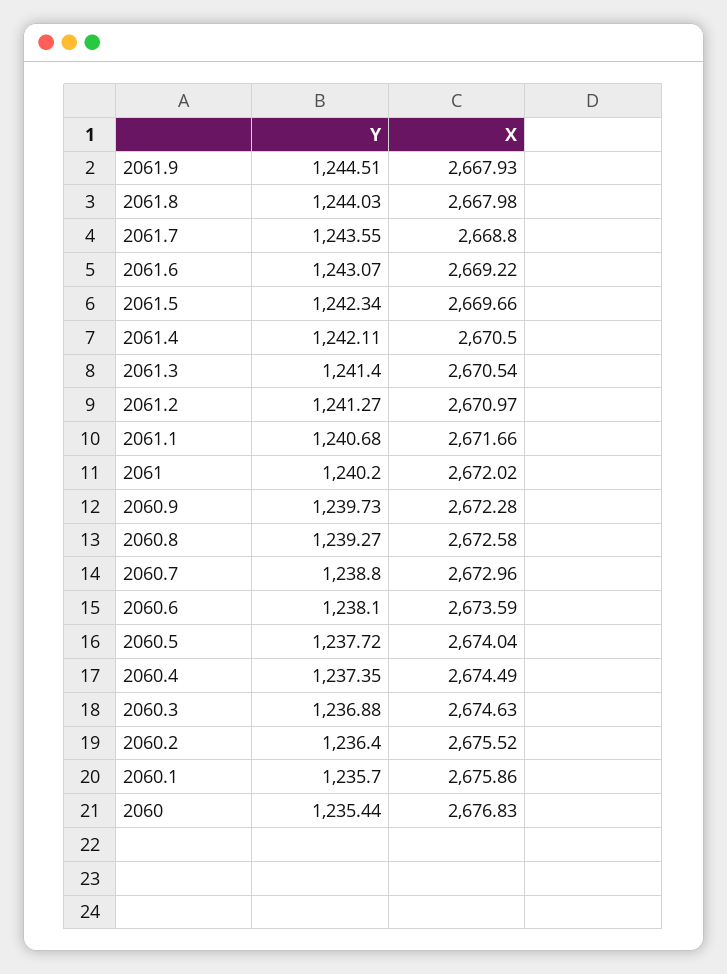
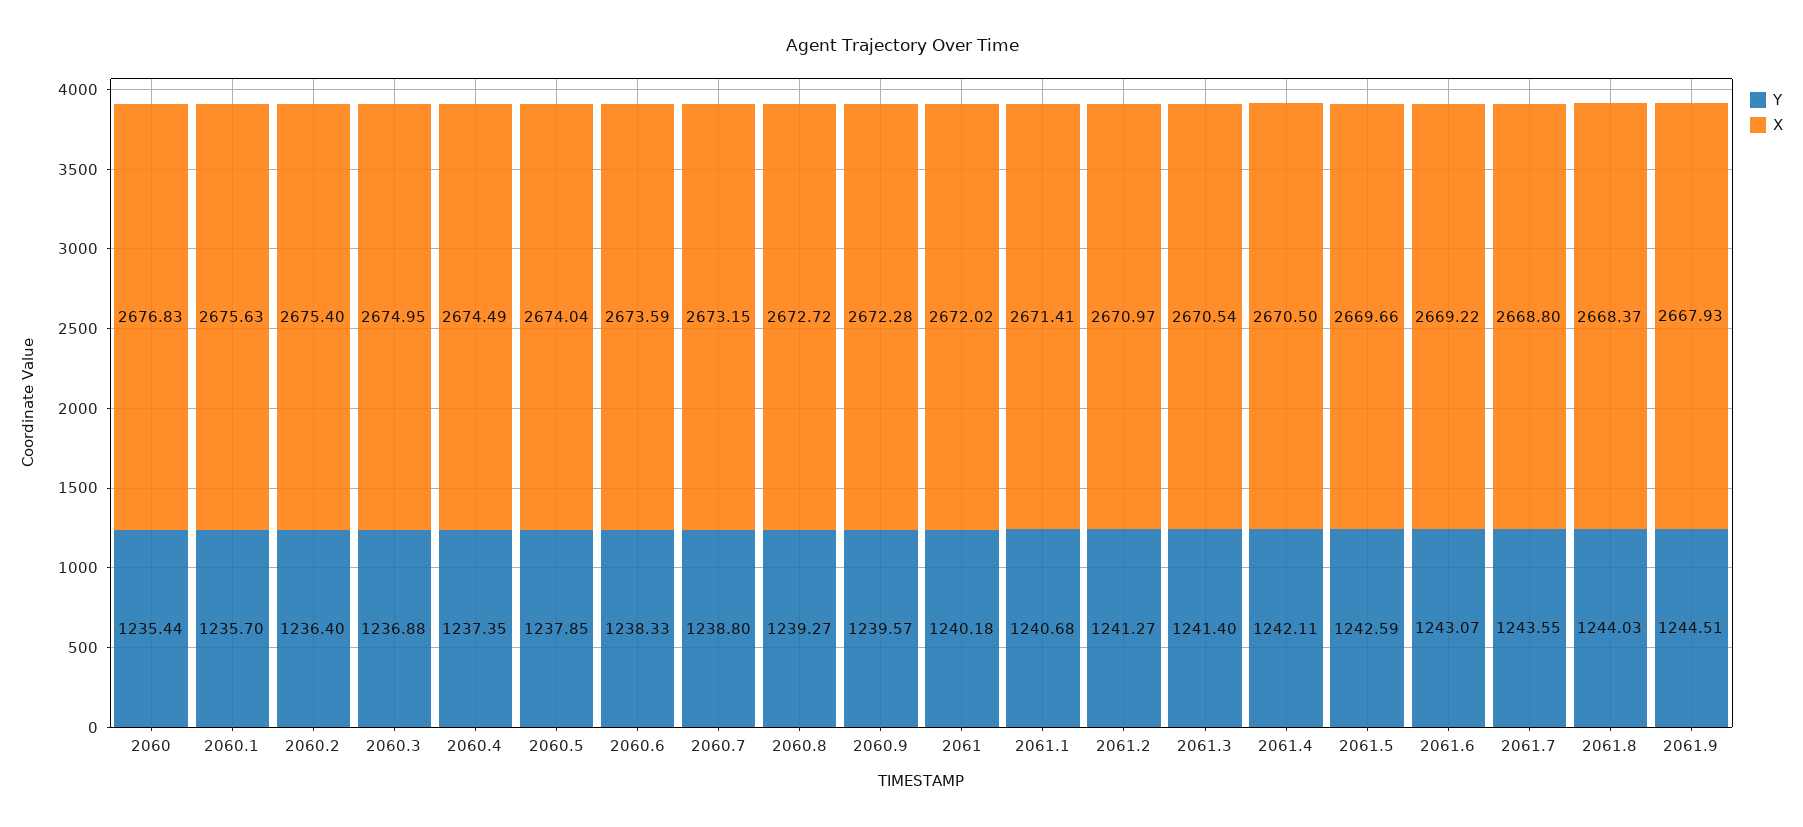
X, 2061.8: 2667.98 -> 2668.37
Y, 2061.5: 1242.34 -> 1242.59
X, 2061.1: 2671.66 -> 2671.41
Y, 2061: 1240.2 -> 1240.18
Y, 2060.9: 1239.73 -> 1239.57
X, 2060.8: 2672.58 -> 2672.72
X, 2060.7: 2672.96 -> 2673.15
Y, 2060.6: 1238.1 -> 1238.33
Y, 2060.5: 1237.72 -> 1237.85
X, 2060.3: 2674.63 -> 2674.95
X, 2060.2: 2675.52 -> 2675.4
X, 2060.1: 2675.86 -> 2675.63

